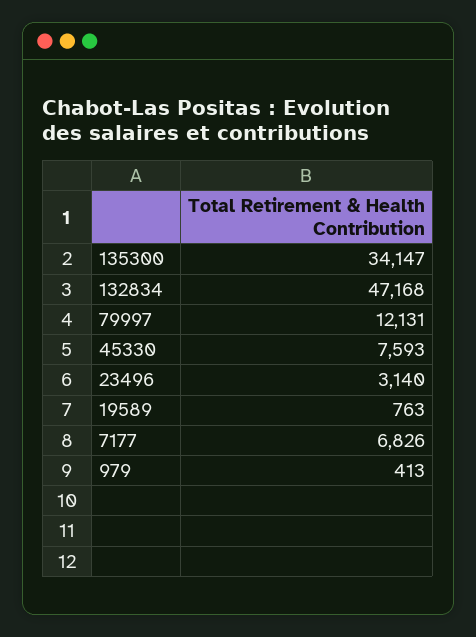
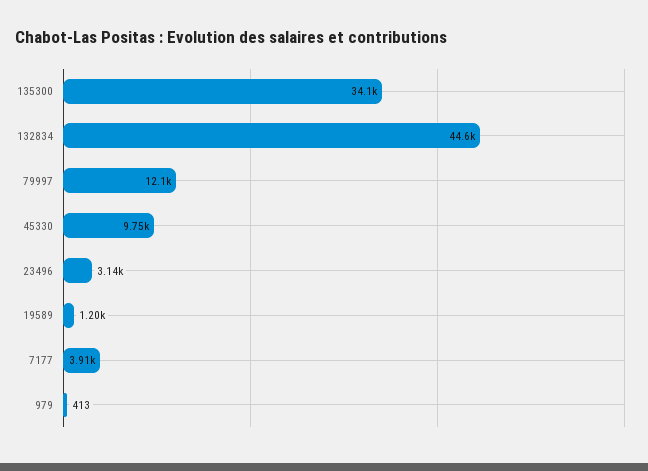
132834: 47168 -> 44600
45330: 7593 -> 9750
19589: 763 -> 1200
7177: 6826 -> 3910

